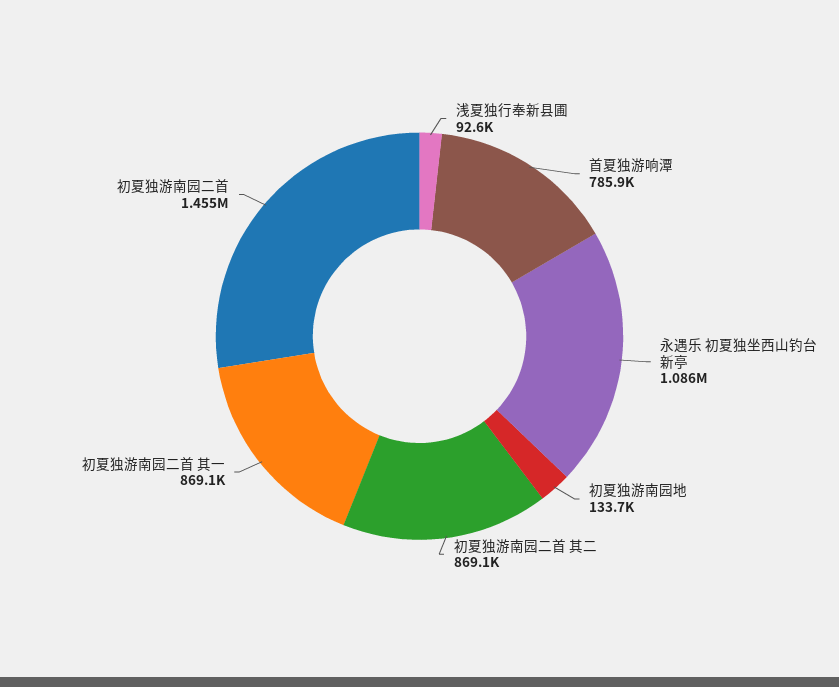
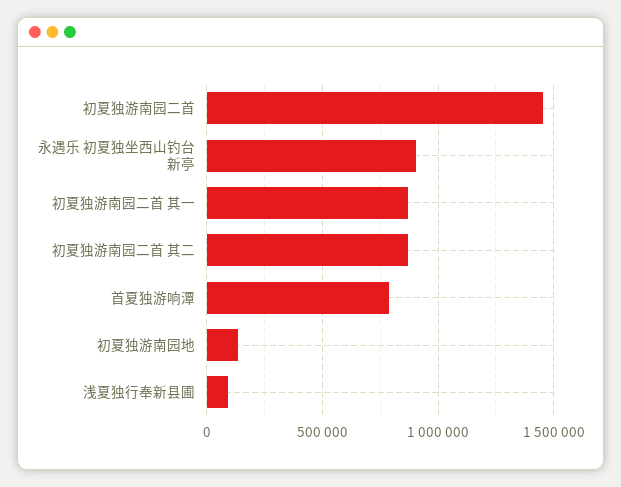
永遇乐 初夏独坐西山钓台新亭: 1086000 -> 900000

